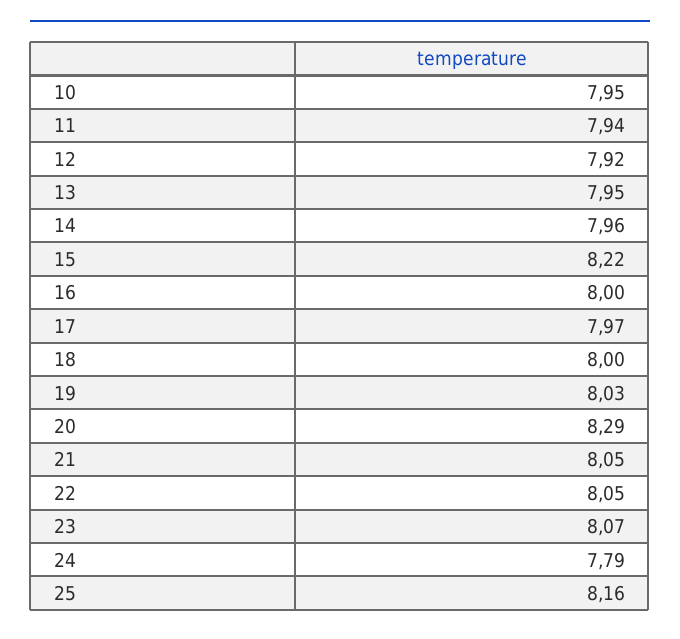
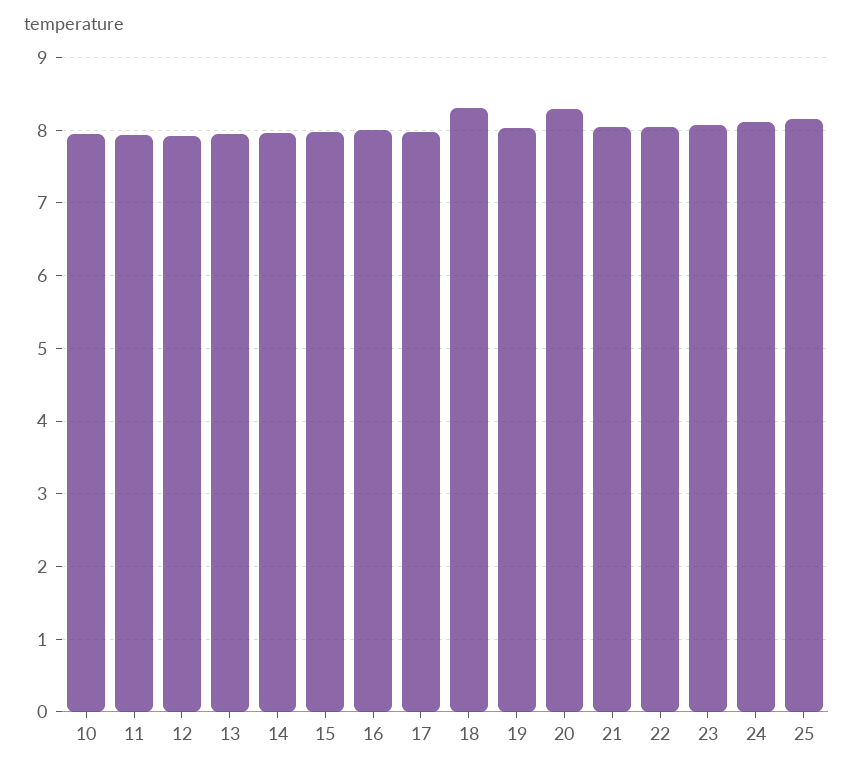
15: 8.22 -> 8
18: 8 -> 8.3
24: 7.79 -> 8.1

